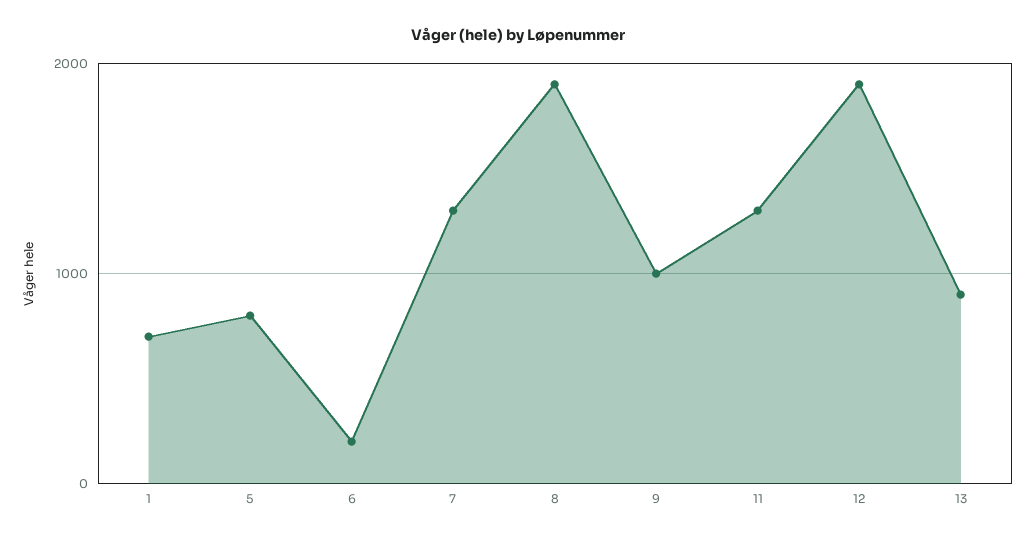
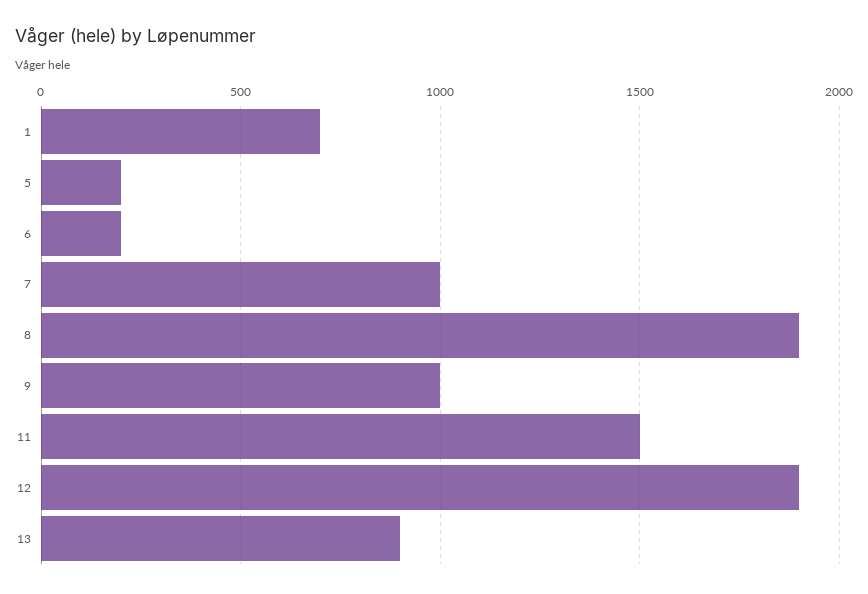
5: 800 -> 200
7: 1300 -> 1000
11: 1300 -> 1500

